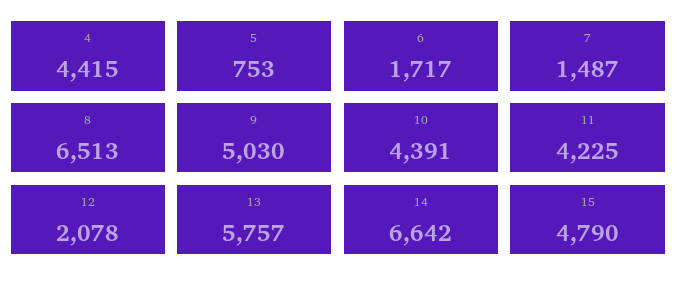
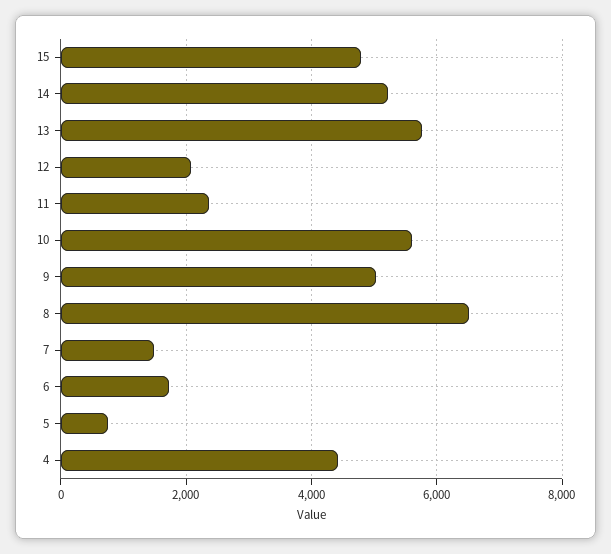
10: 4391 -> 5600
11: 4225 -> 2400
14: 6642 -> 5200

